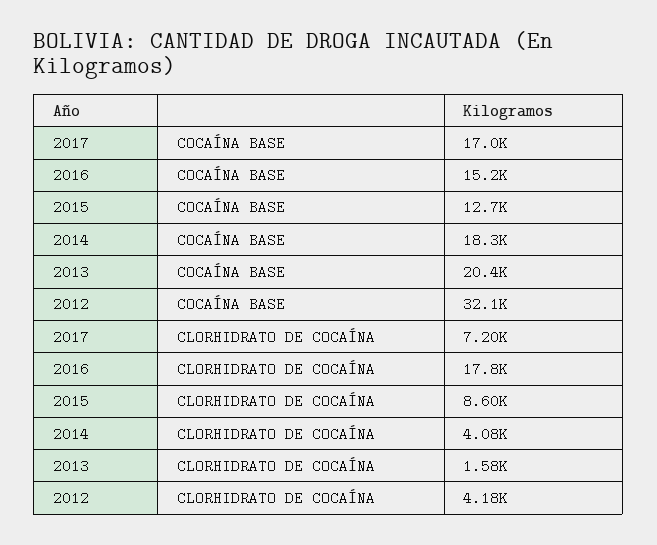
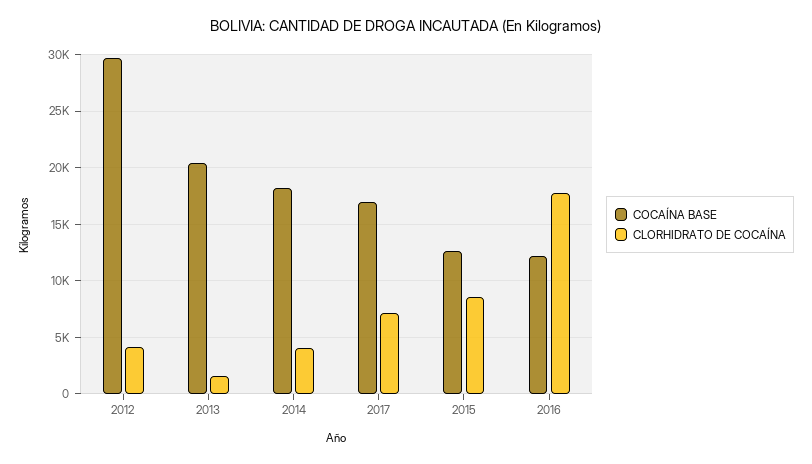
COCAÍNA BASE, 2016: 15200 -> 12000
COCAÍNA BASE, 2012: 32100 -> 30000

